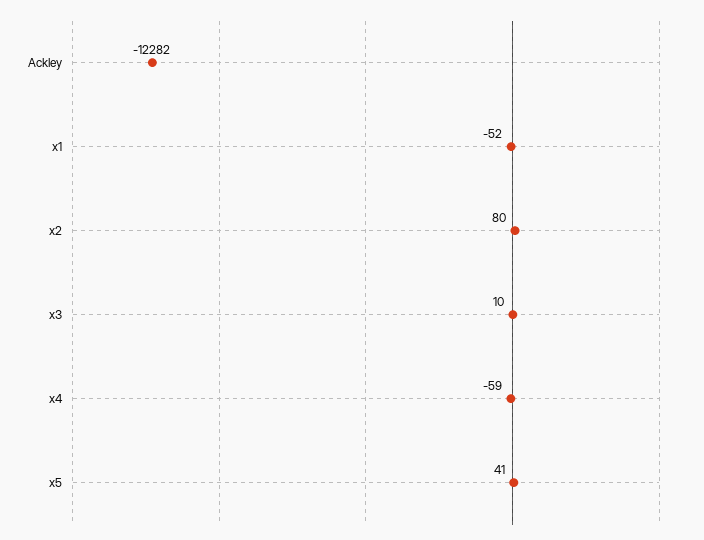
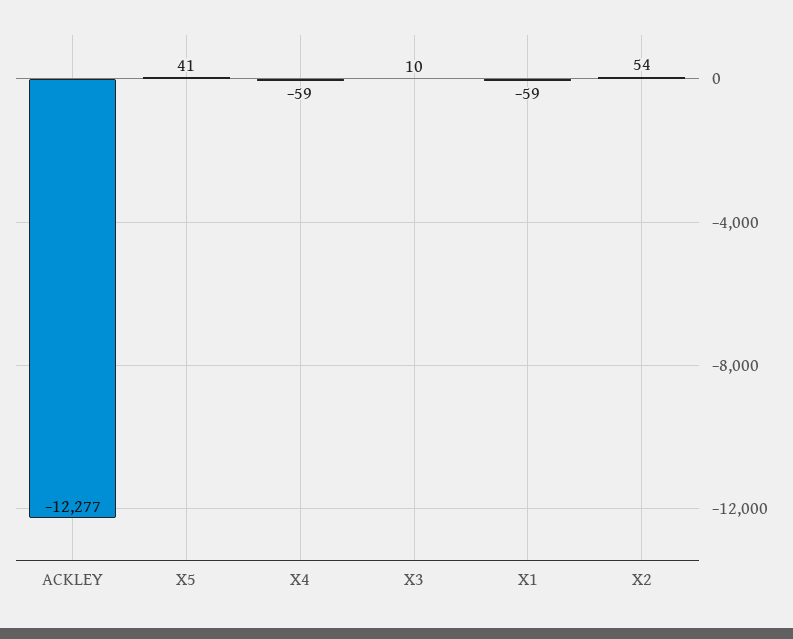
Ackley: -12282 -> -12277
x1: -52 -> -59
x2: 80 -> 54

